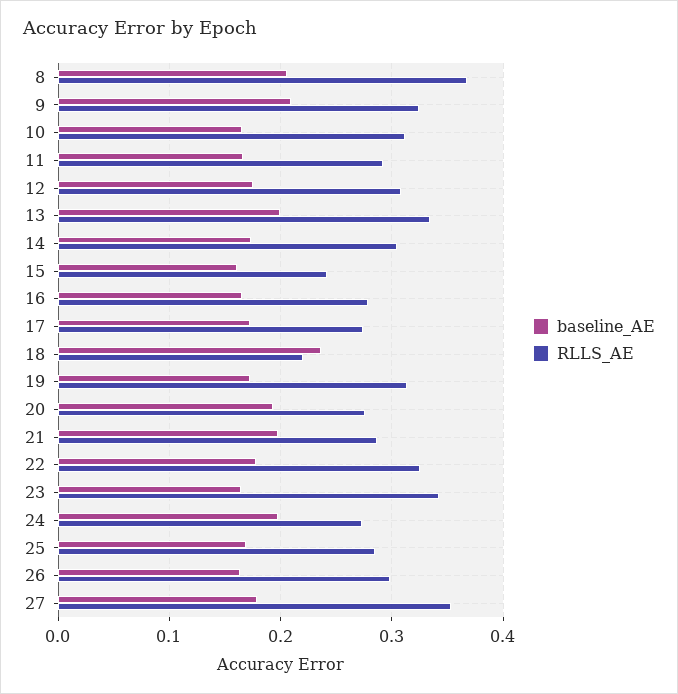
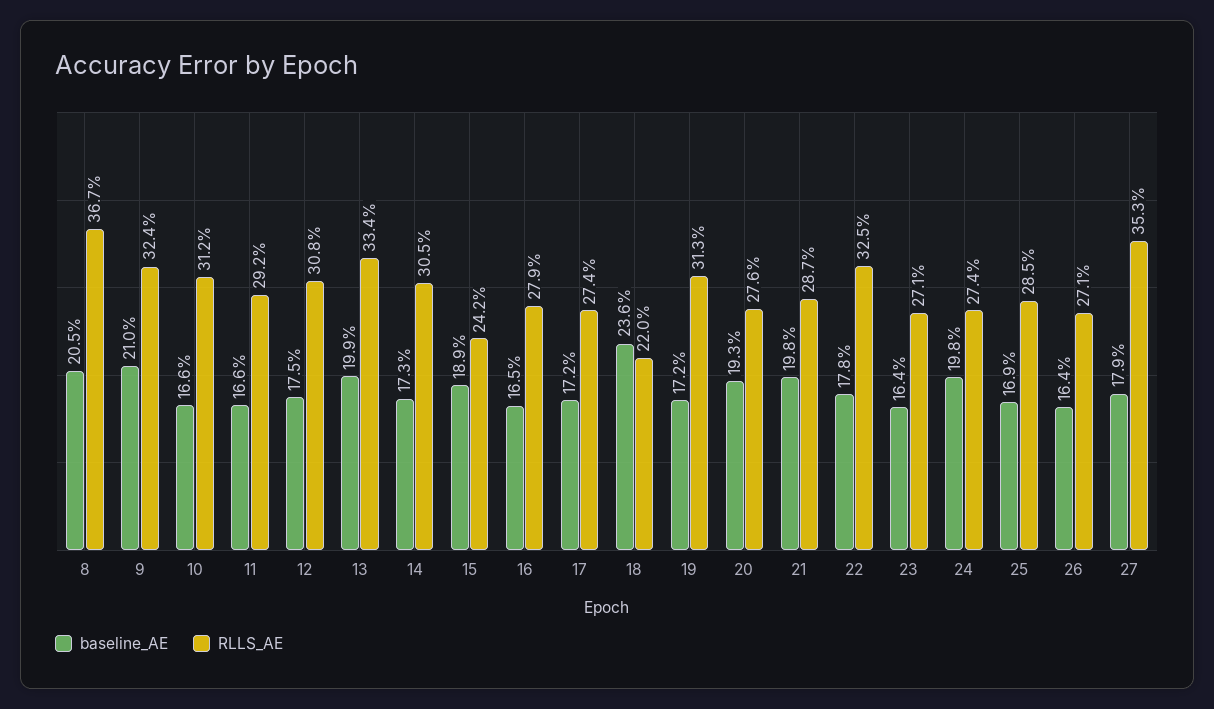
baseline_AE, 15: 0.16 -> 0.189
RLLS_AE, 23: 0.34 -> 0.271
RLLS_AE, 26: 0.3 -> 0.271

